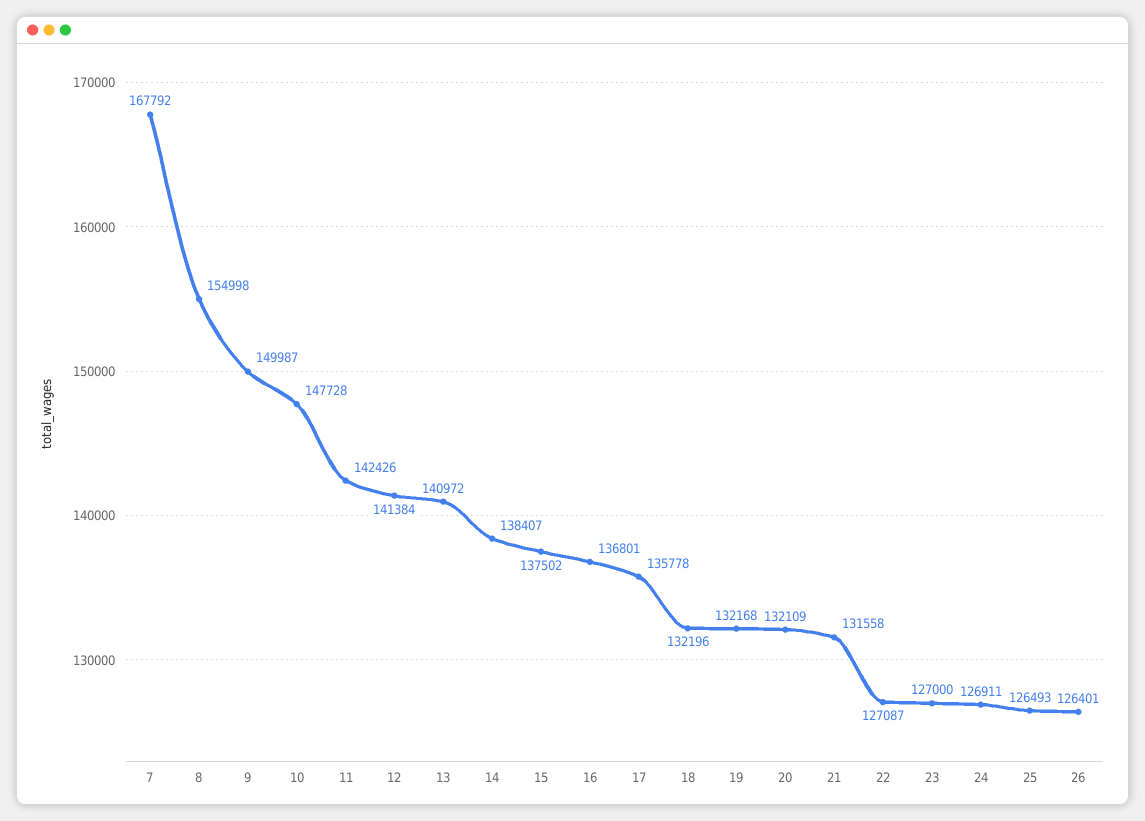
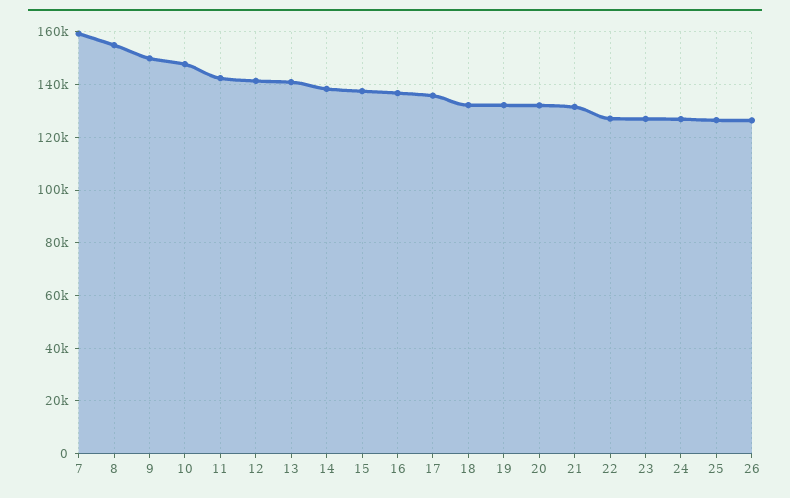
7: 167792 -> 160000

